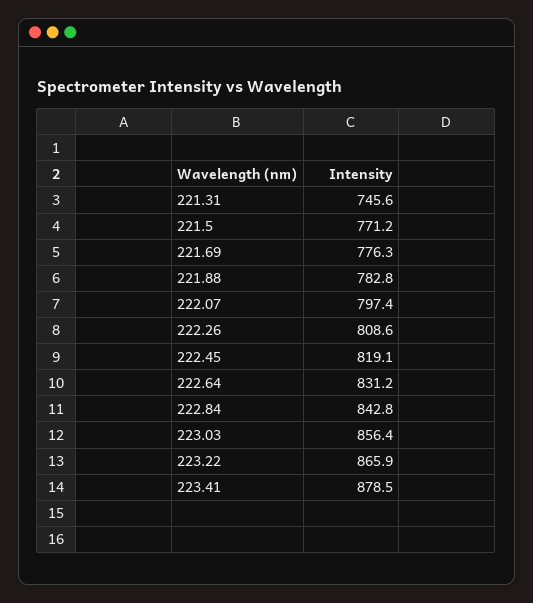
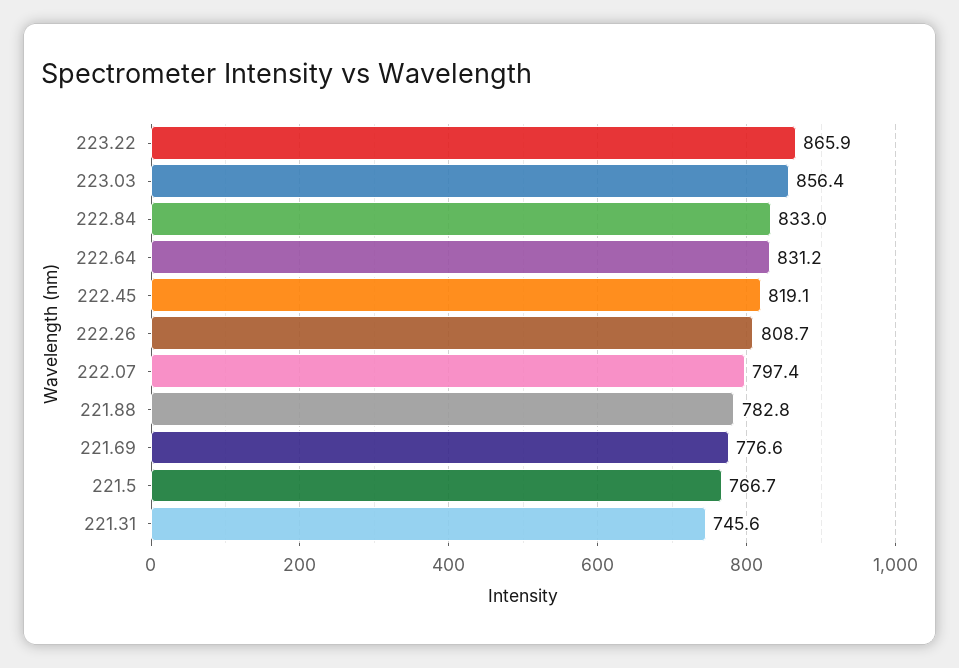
221.5: 771.2 -> 766.7
221.69: 776.3 -> 776.6
222.26: 808.6 -> 808.7
222.84: 842.8 -> 833
223.41: 878.5 -> none

